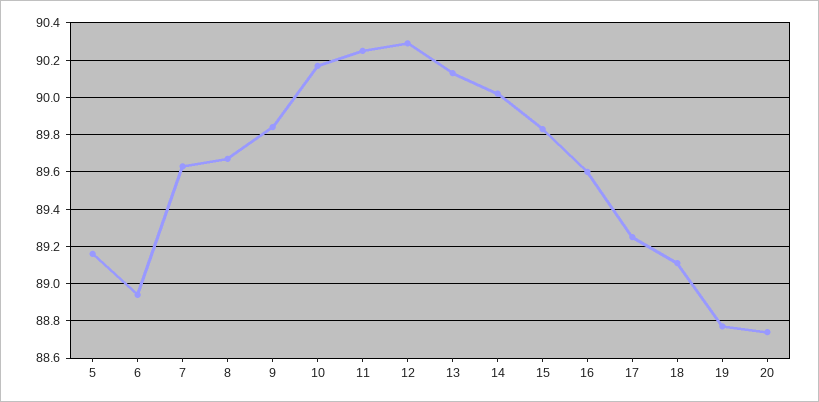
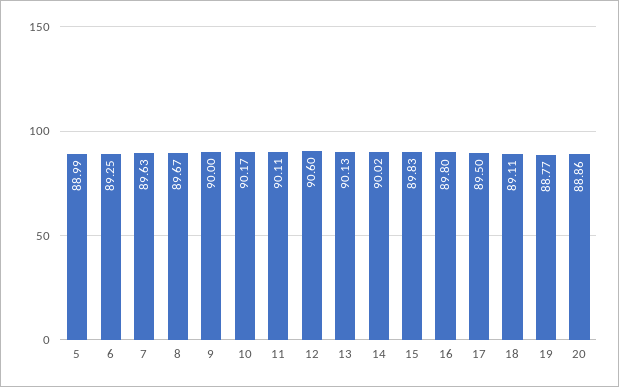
5: 89.15 -> 88.99
6: 88.95 -> 89.25
9: 89.85 -> 90
11: 90.25 -> 90.11
12: 90.3 -> 90.6
16: 89.6 -> 89.8
17: 89.25 -> 89.5
20: 88.75 -> 88.86

